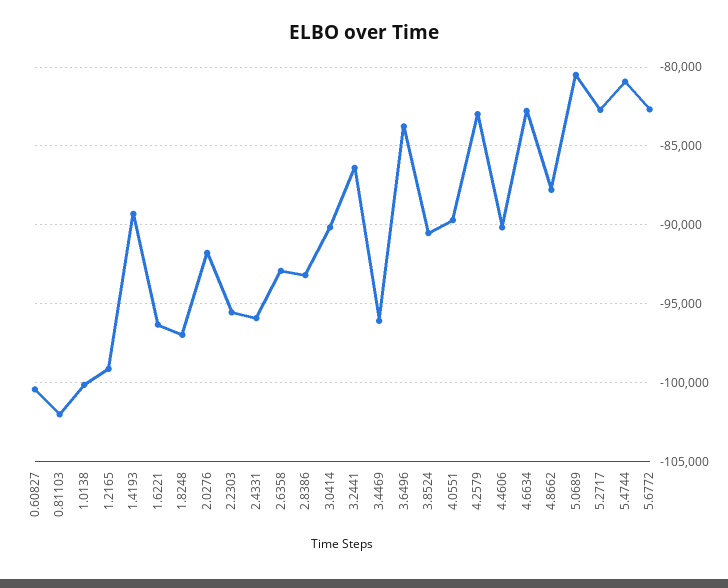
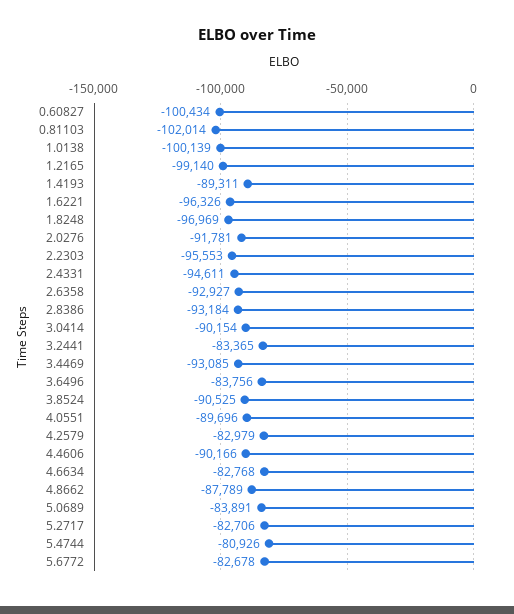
2.4331: -96000 -> -94611
3.2441: -86500 -> -83365
3.4469: -96000 -> -93085
5.0689: -80500 -> -83891

